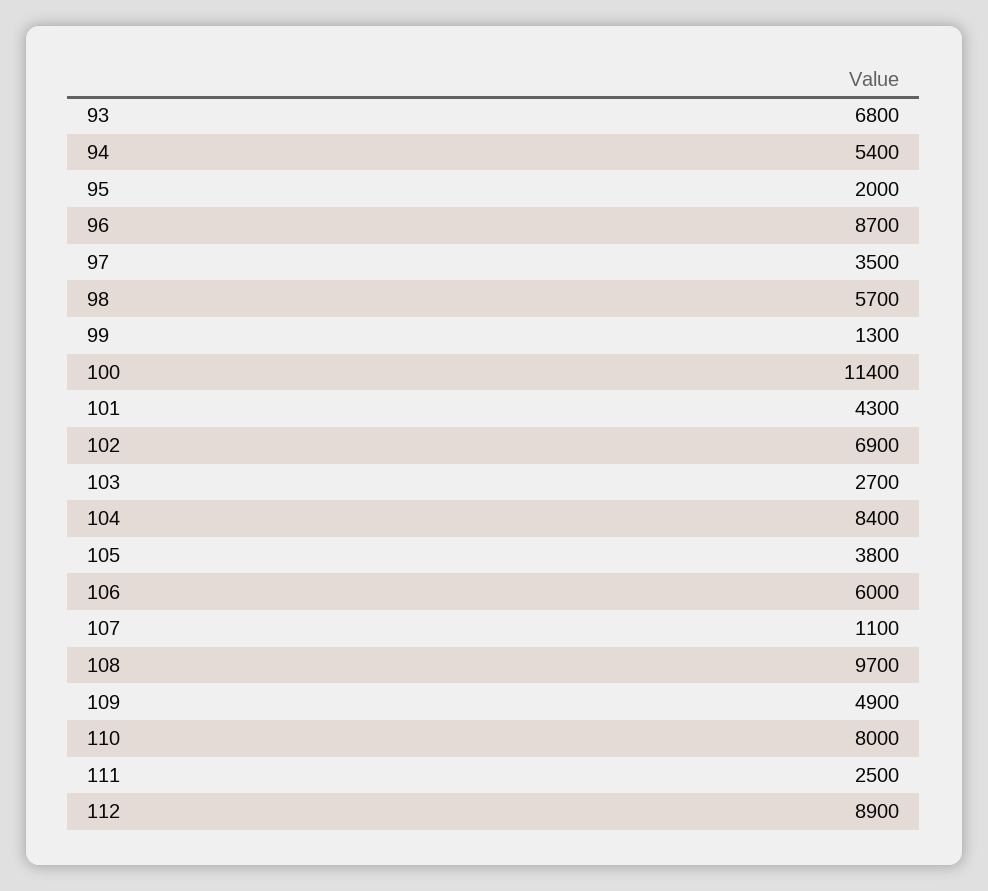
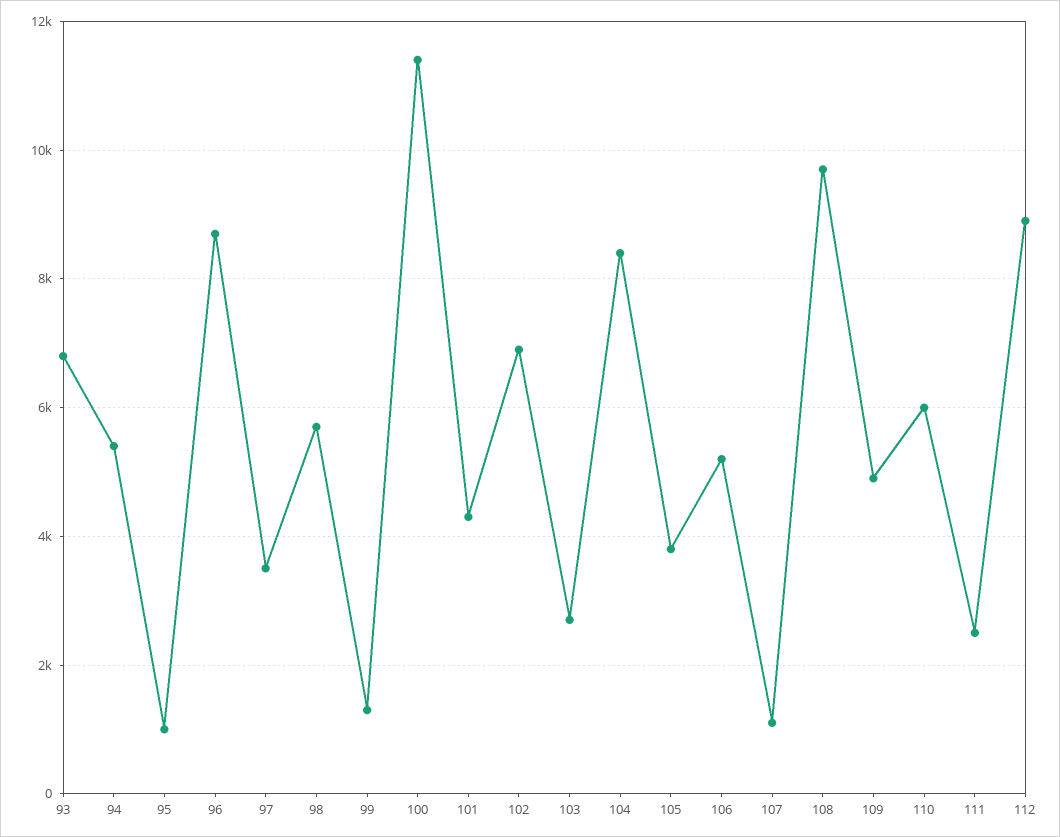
95: 2000 -> 1000
106: 6000 -> 5200
110: 8000 -> 6000

